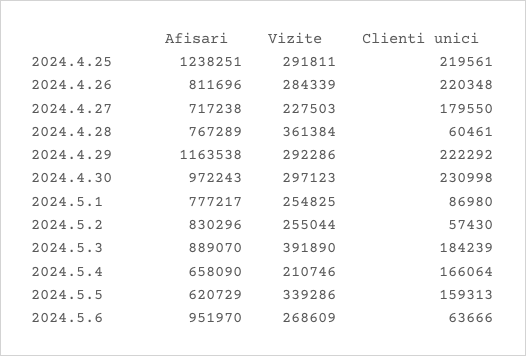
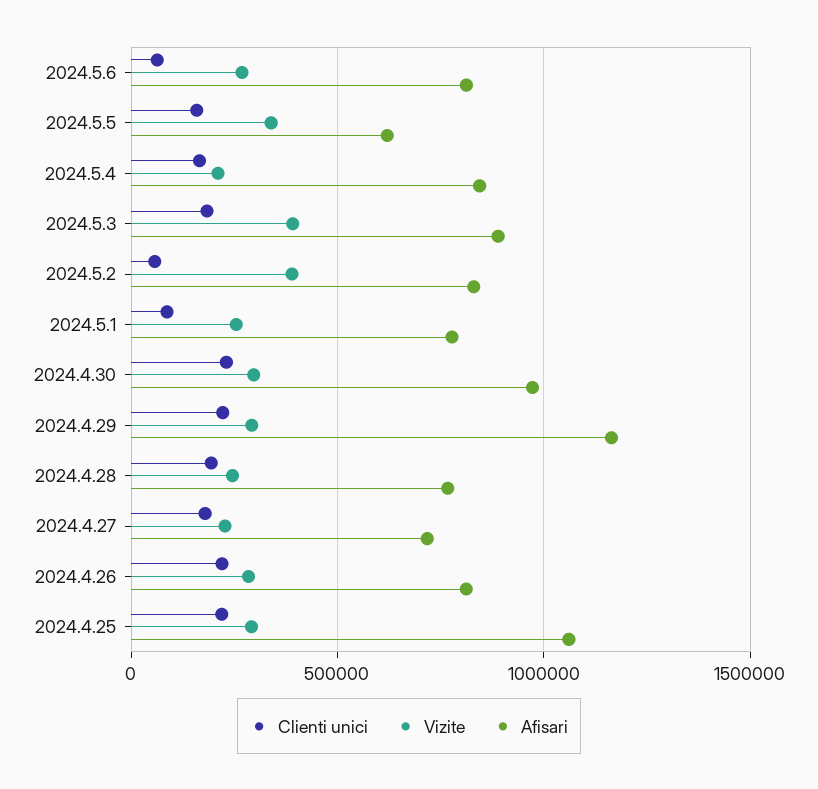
Afisari, 2024.4.25: 1238251 -> 1050000
Vizite, 2024.4.28: 361384 -> 250000
Clienti unici, 2024.4.28: 60461 -> 200000
Vizite, 2024.5.2: 255044 -> 400000
Afisari, 2024.5.4: 658090 -> 850000
Afisari, 2024.5.6: 951970 -> 800000

